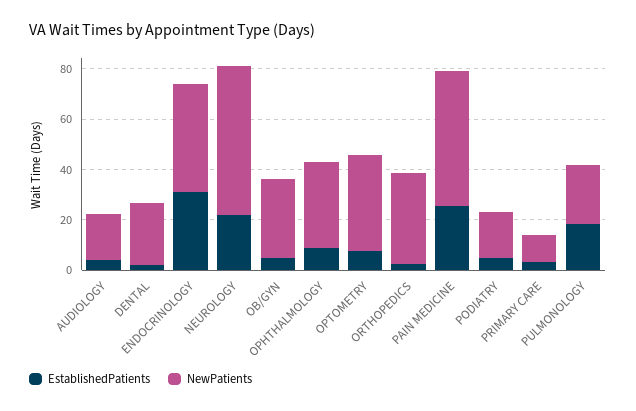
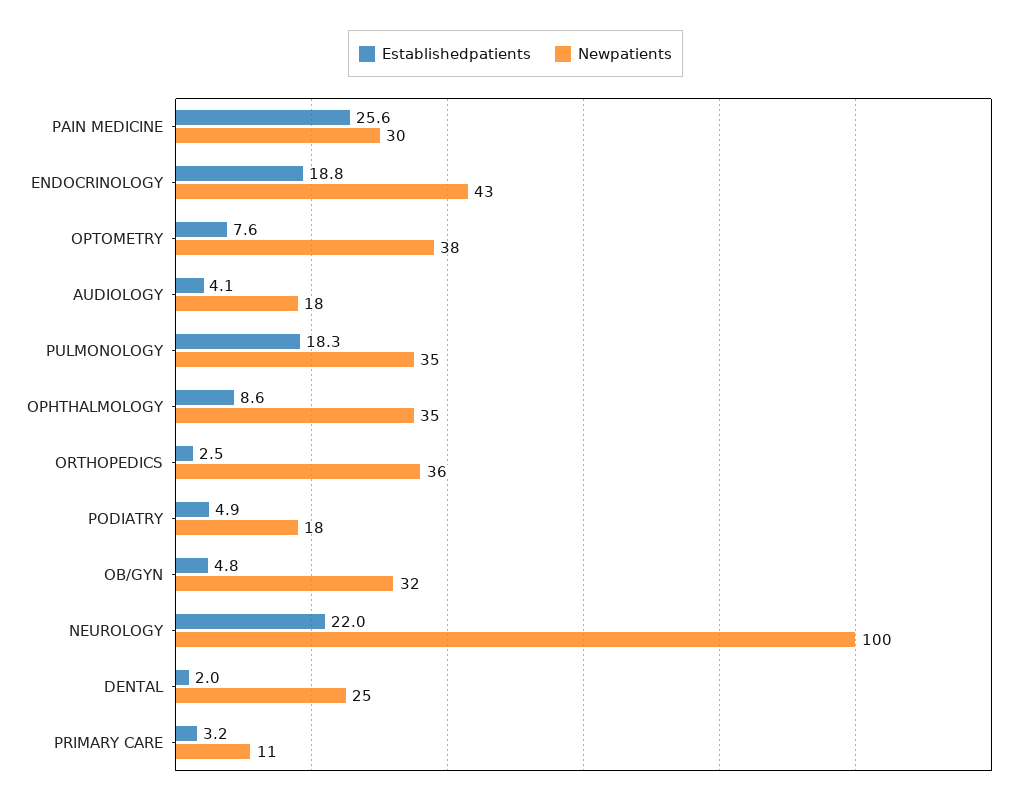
EstablishedPatients, ENDOCRINOLOGY: 30 -> 18.8
NewPatients, NEUROLOGY: 60 -> 100
NewPatients, PAIN MEDICINE: 55 -> 30
NewPatients, PULMONOLOGY: 25 -> 35

